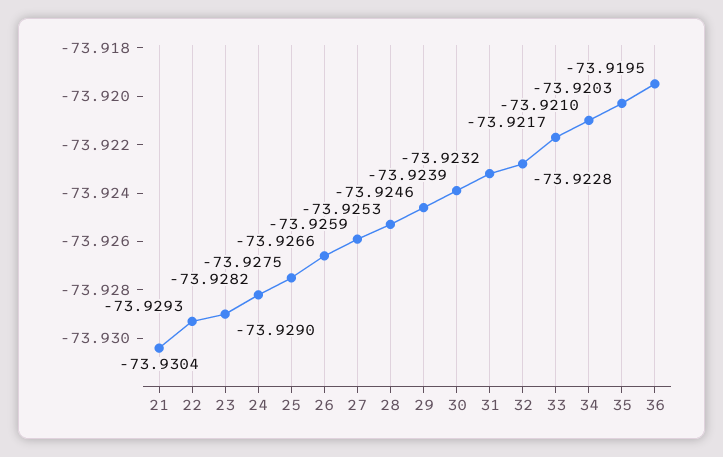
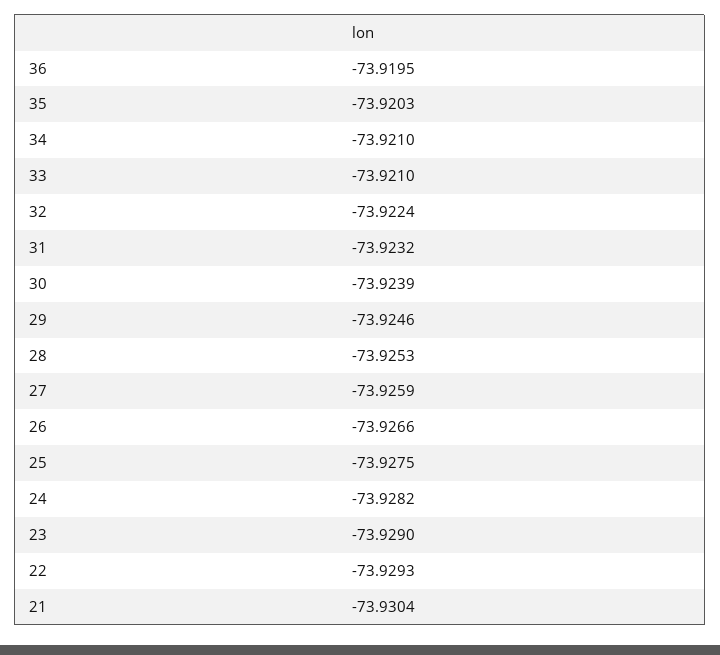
32: -73.9228 -> -73.9224
33: -73.9217 -> -73.921

